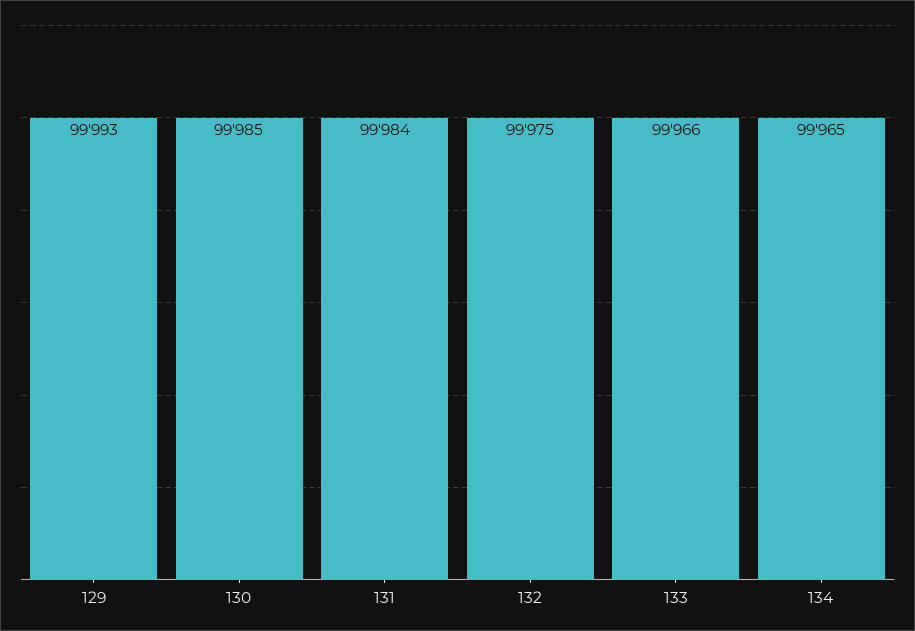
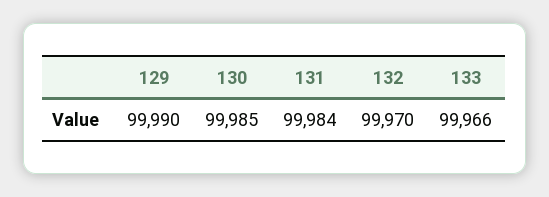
129: 99993 -> 99990
132: 99975 -> 99970
134: 99965 -> none

